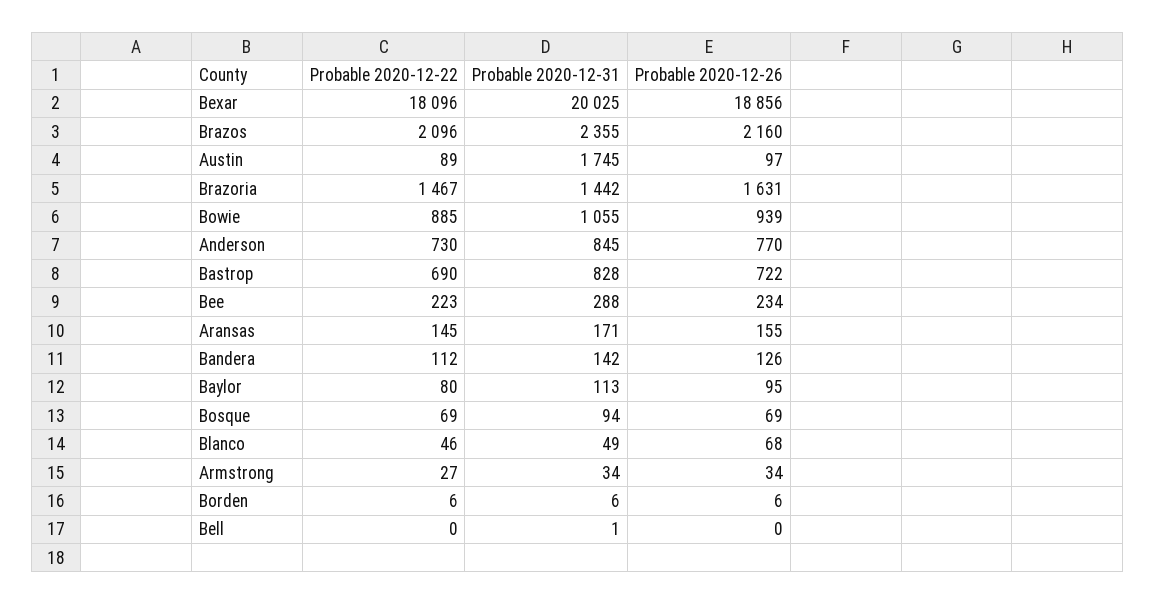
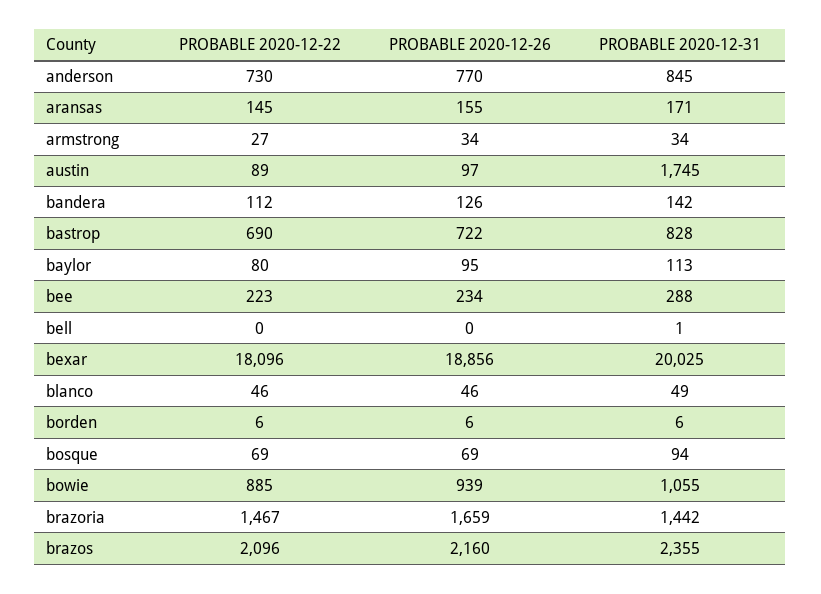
Probable 2020-12-26, Brazoria: 1631 -> 1659
Probable 2020-12-26, Blanco: 68 -> 46

